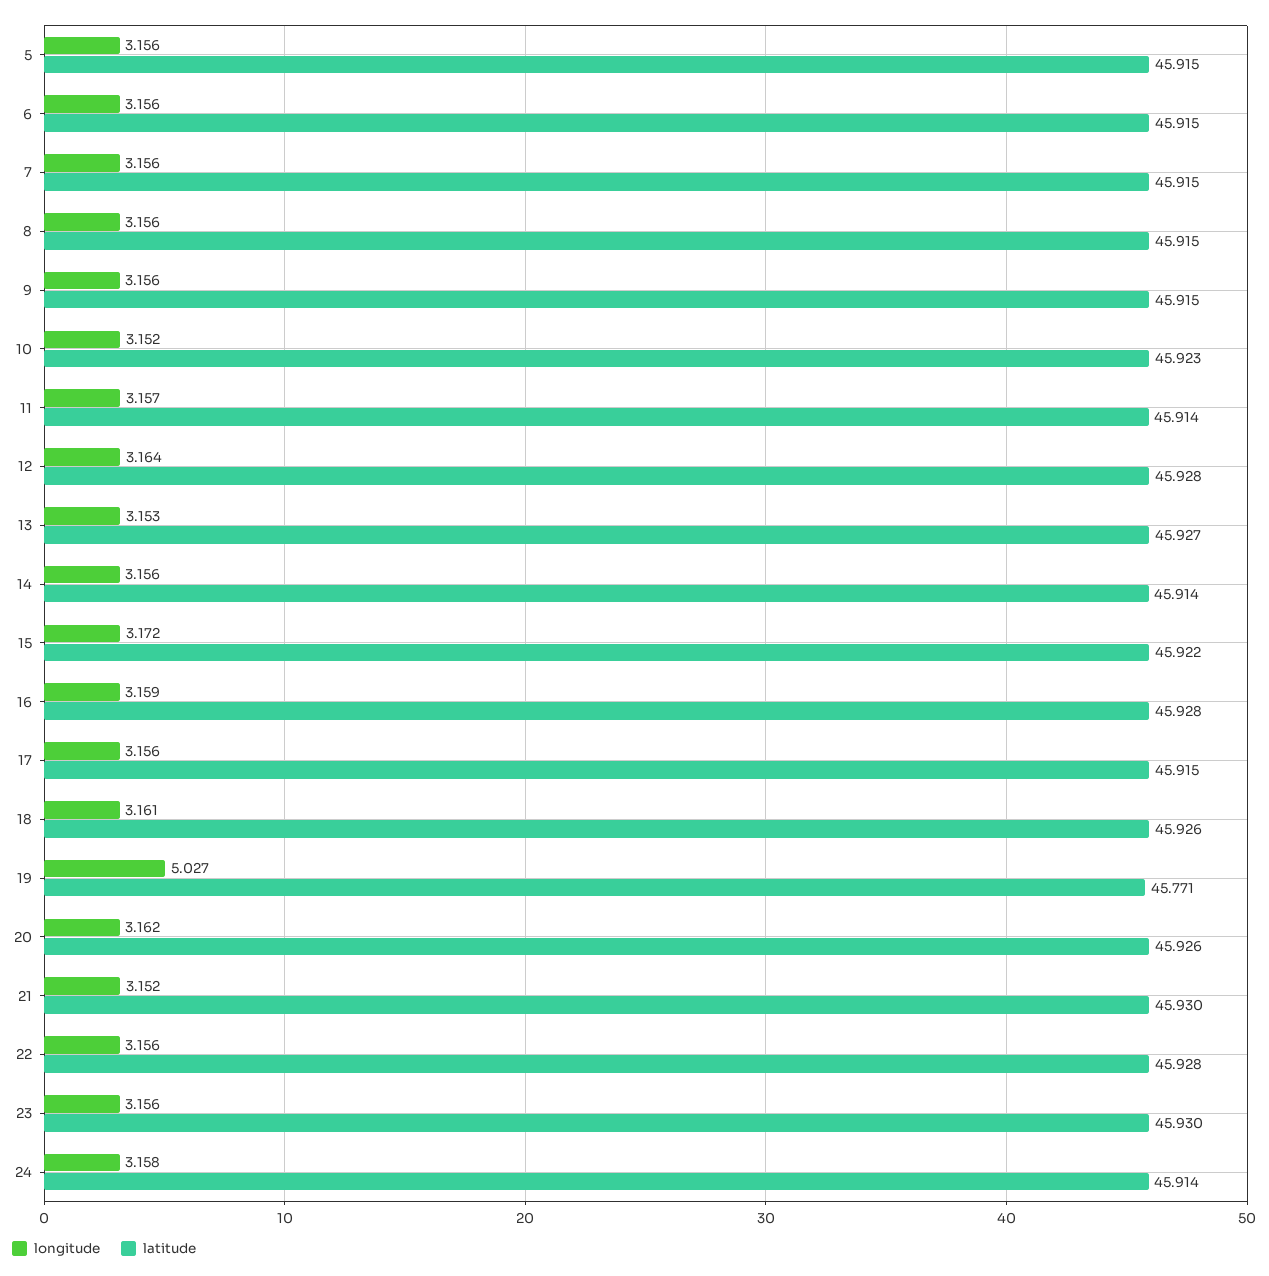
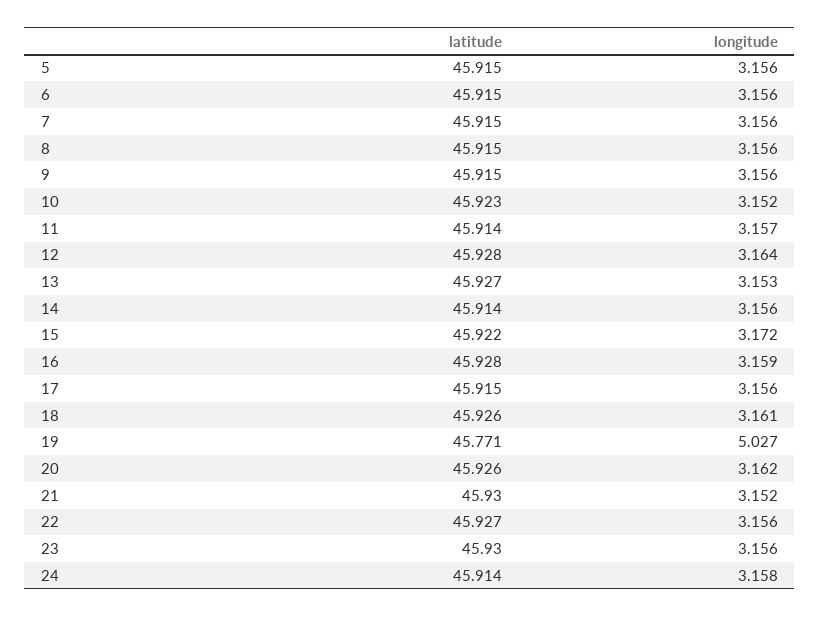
latitude, 22: 45.928 -> 45.927

